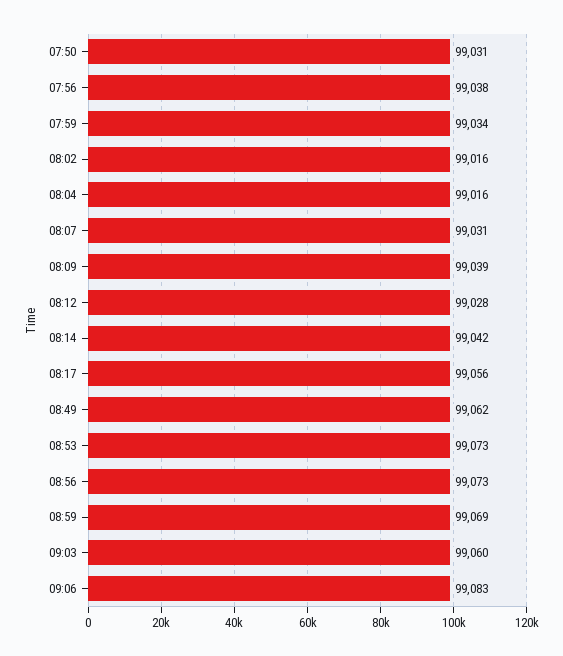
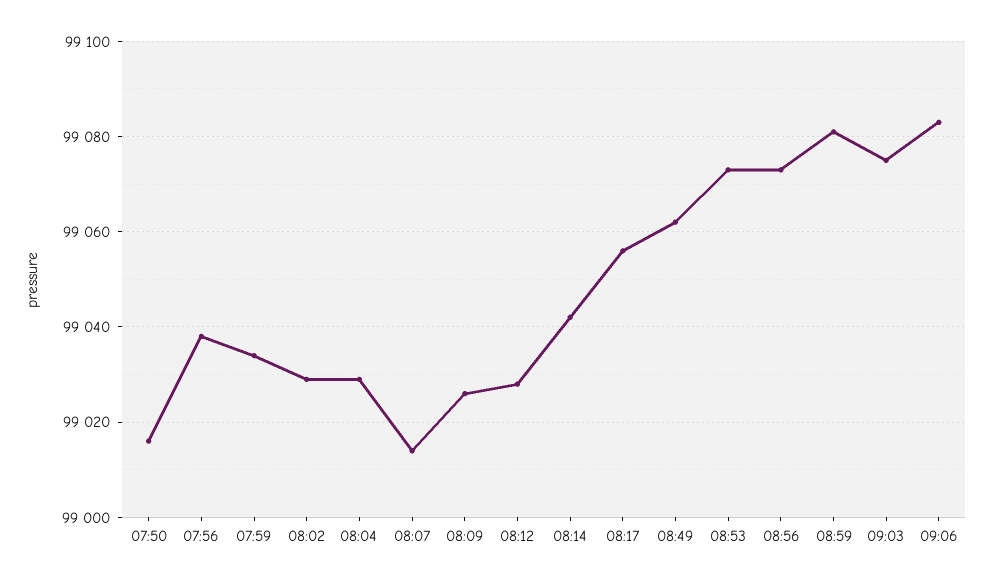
07:50: 99031 -> 99015
08:02: 99016 -> 99030
08:04: 99016 -> 99030
08:07: 99031 -> 99015
08:09: 99039 -> 99025
08:59: 99069 -> 99080
09:03: 99060 -> 99075

